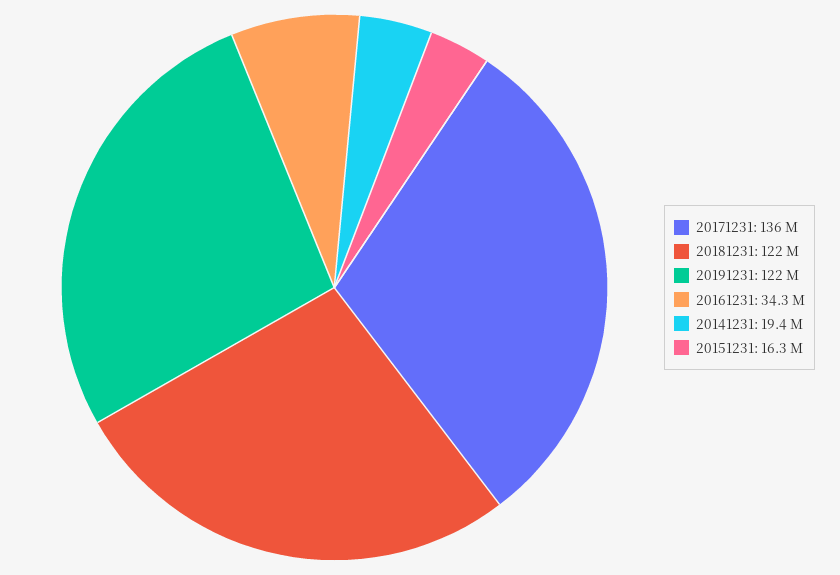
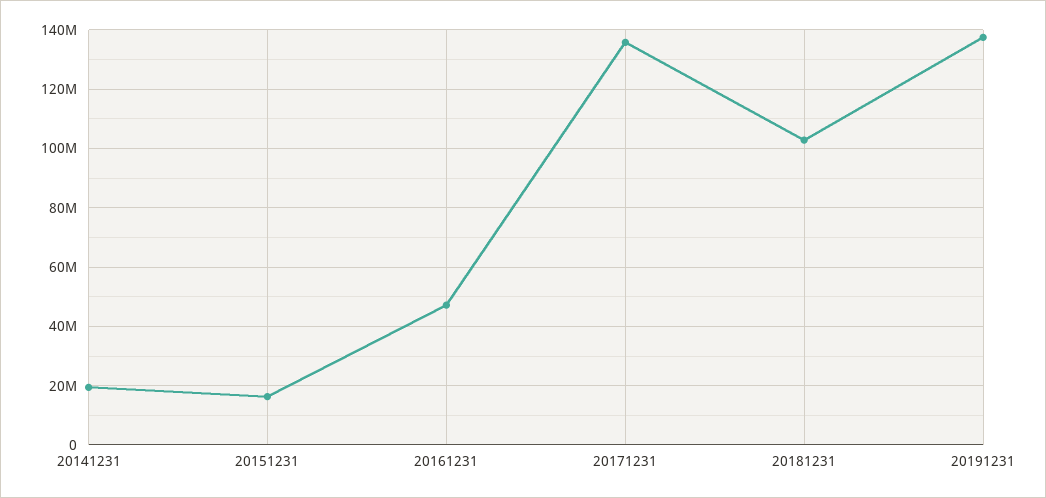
20181231: 122000000 -> 102500000
20191231: 122000000 -> 137500000
20161231: 34300000 -> 47500000

